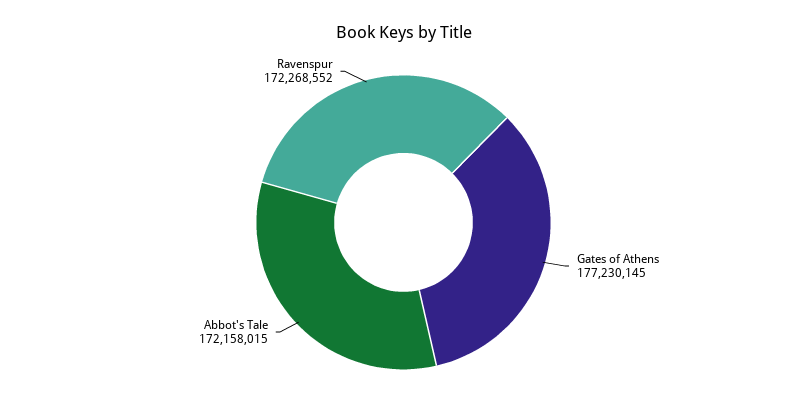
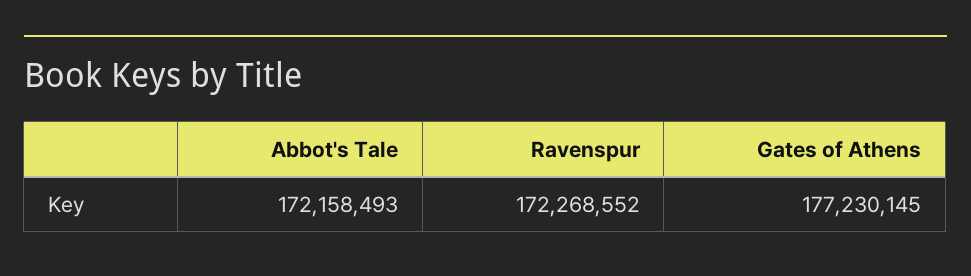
Abbot's Tale: 172158015 -> 172158493

